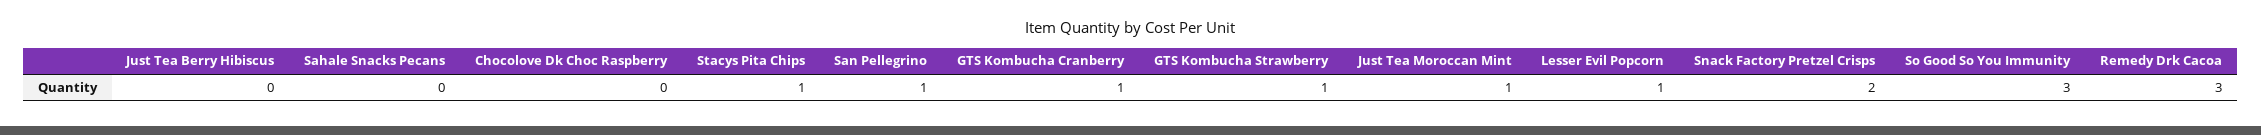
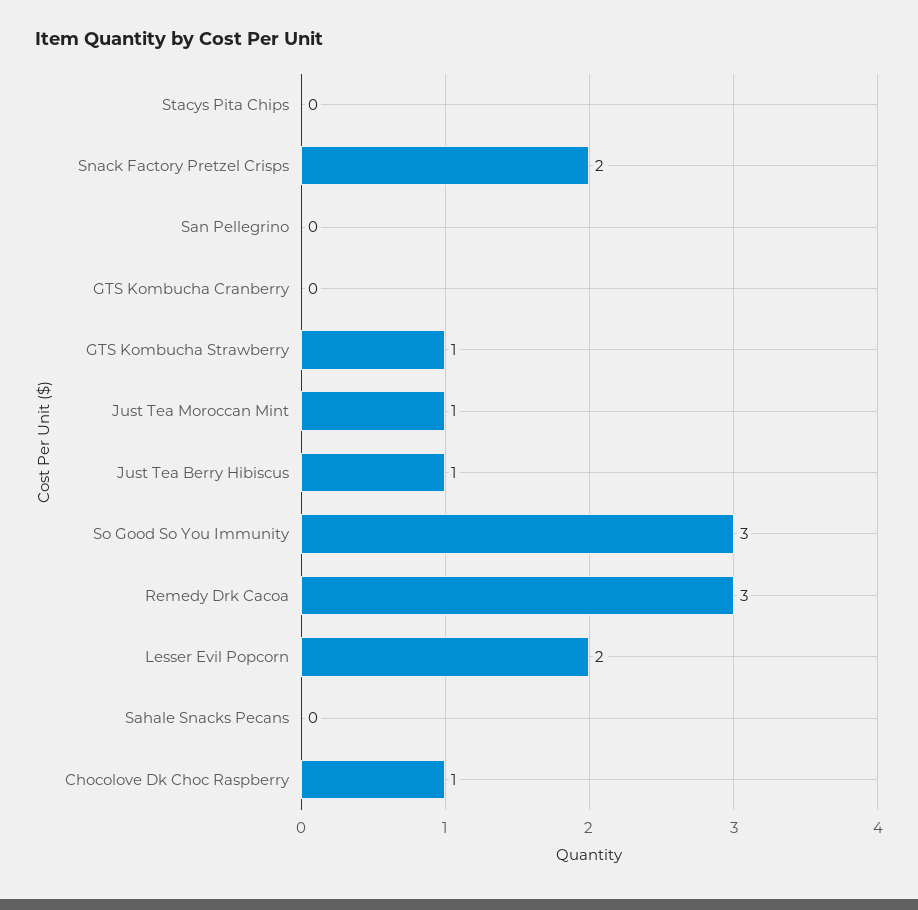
Just Tea Berry Hibiscus: 0 -> 1
Chocolove Dk Choc Raspberry: 0 -> 1
Stacys Pita Chips: 1 -> 0
San Pellegrino: 1 -> 0
GTS Kombucha Cranberry: 1 -> 0
Lesser Evil Popcorn: 1 -> 2

